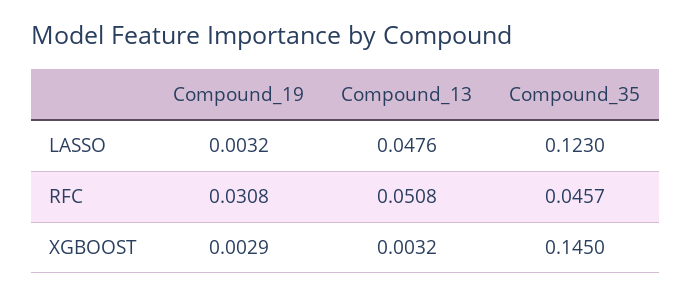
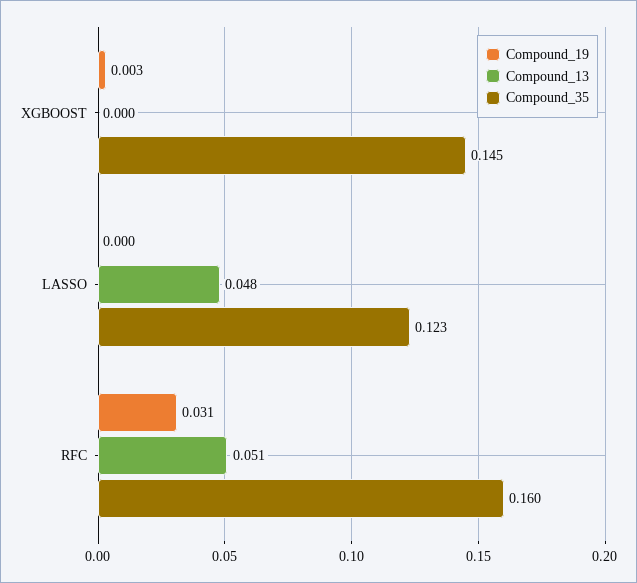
Compound_19, LASSO: 0.0032 -> 0
Compound_35, RFC: 0.0457 -> 0.16
Compound_13, XGBOOST: 0.0032 -> 0

